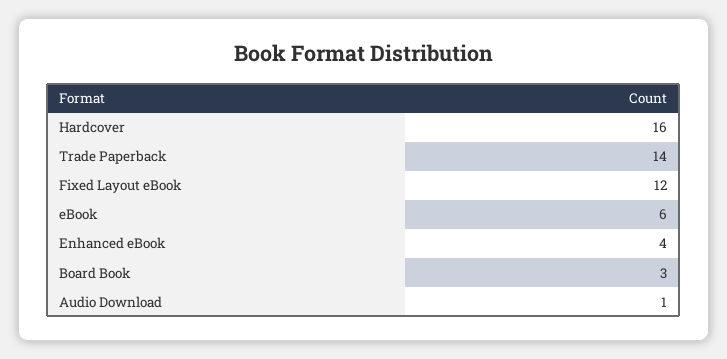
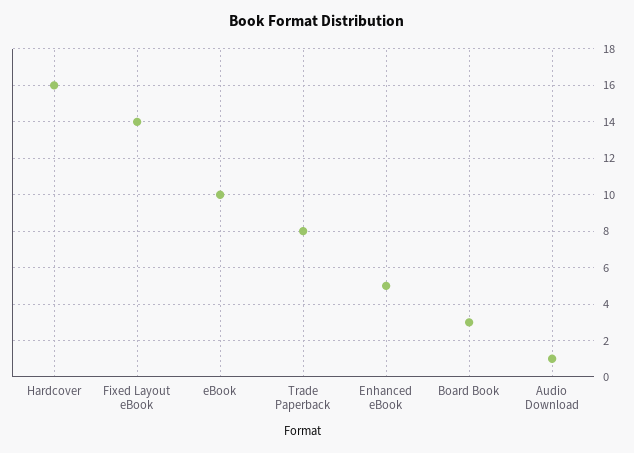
Trade Paperback: 14 -> 8
Fixed Layout eBook: 12 -> 14
eBook: 6 -> 10
Enhanced eBook: 4 -> 5

